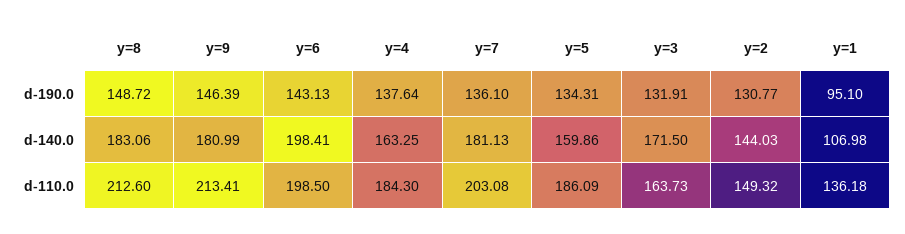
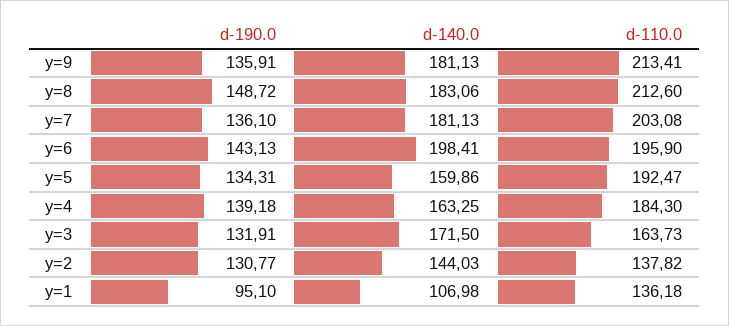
y=9, d-190.0: 146.39 -> 135.91
y=4, d-190.0: 137.64 -> 139.18
y=9, d-140.0: 180.99 -> 181.13
y=6, d-110.0: 198.5 -> 195.9
y=5, d-110.0: 186.09 -> 192.47
y=2, d-110.0: 149.32 -> 137.82

